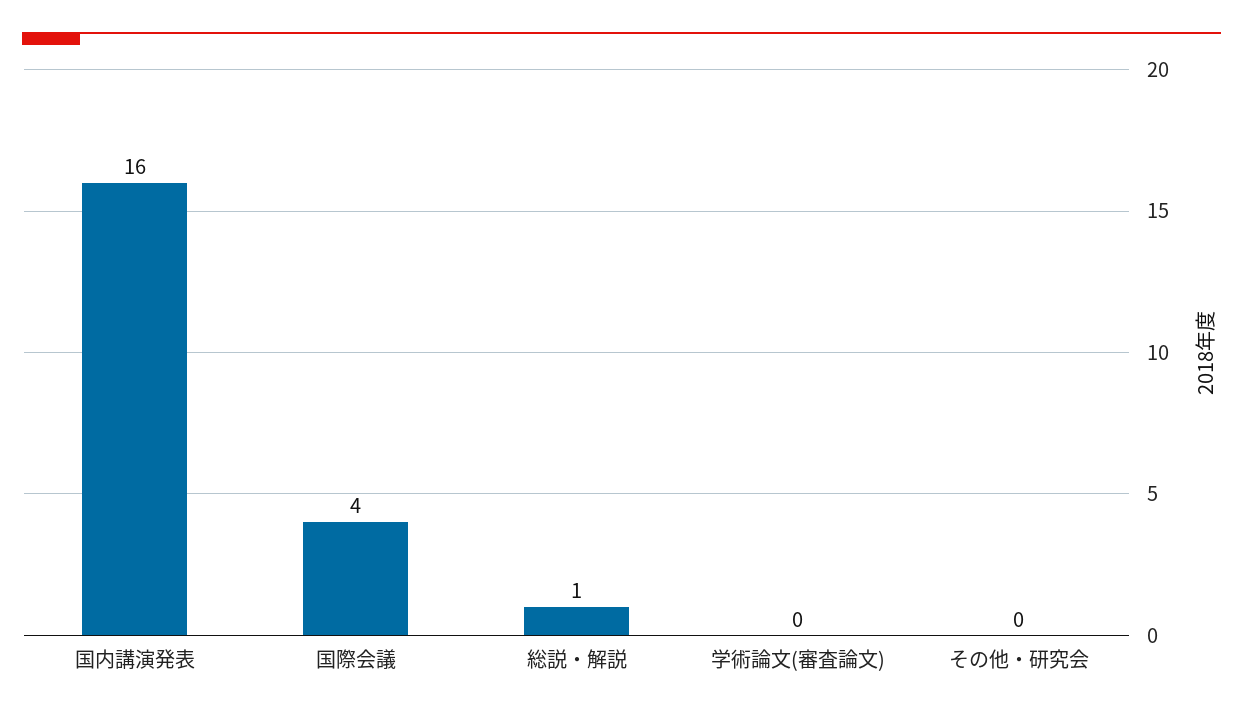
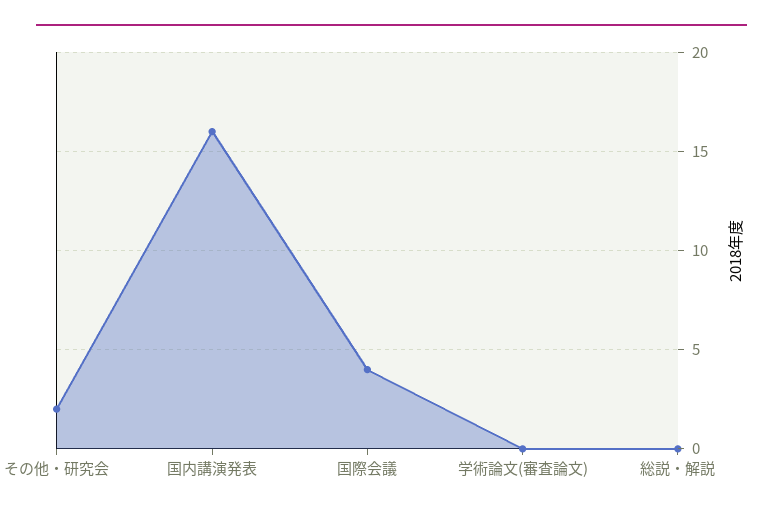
総説・解説: 1 -> 0
その他・研究会: 0 -> 2

